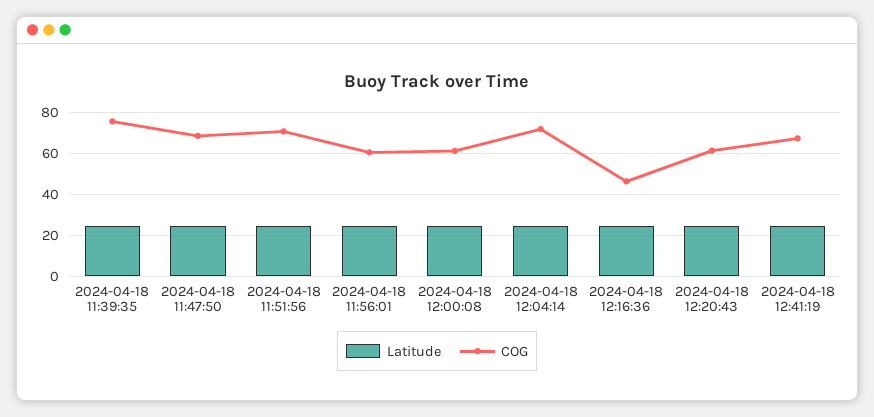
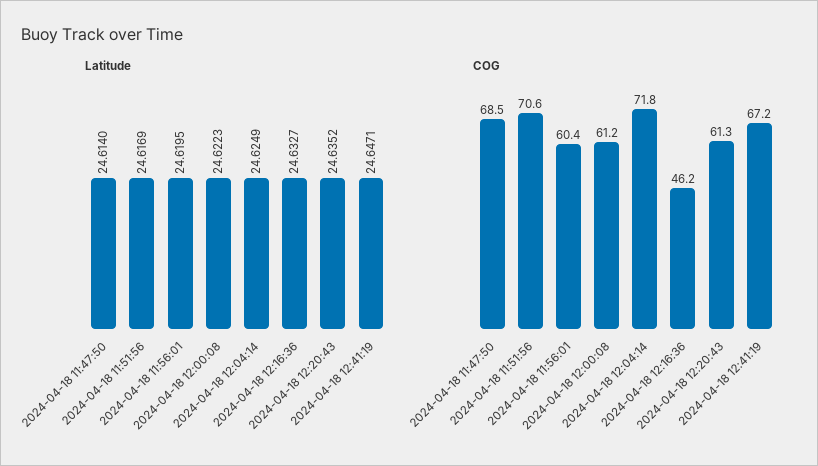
Latitude, 2024-04-18 11:39:35: 25 -> none
COG, 2024-04-18 11:39:35: 75 -> none

